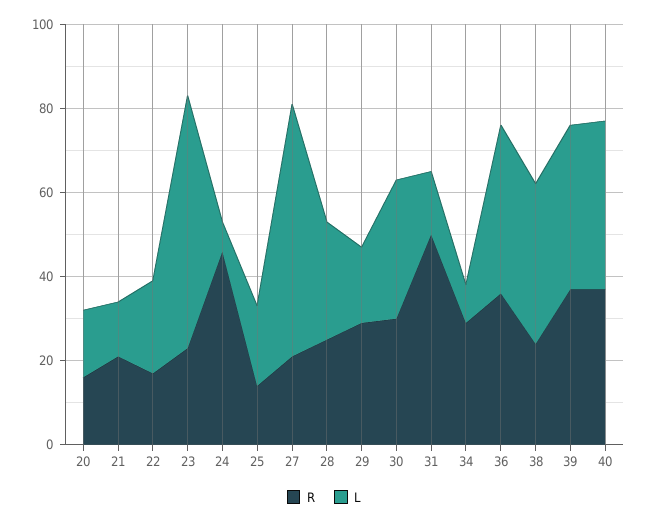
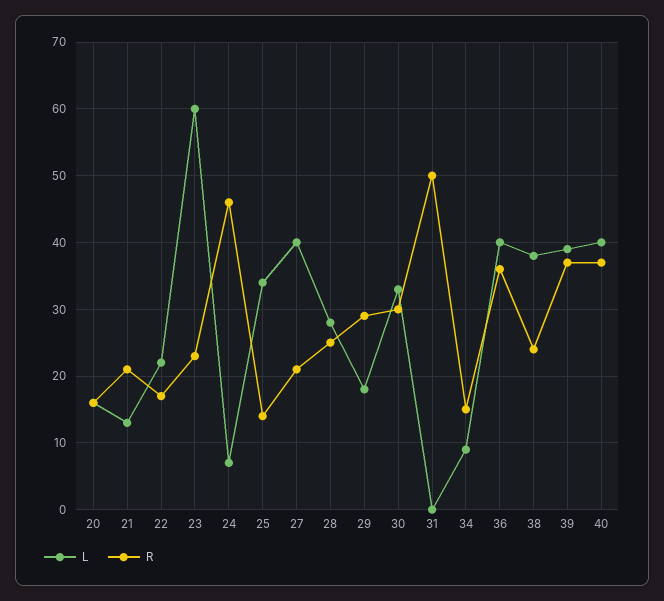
L, 25: 20 -> 34
L, 27: 60 -> 40
L, 31: 15 -> 0
R, 34: 30 -> 15

